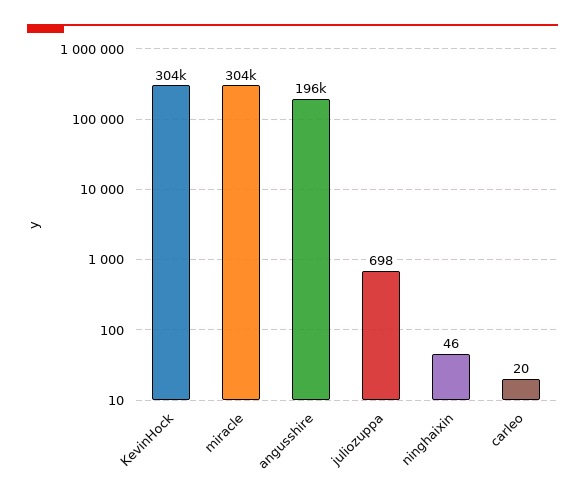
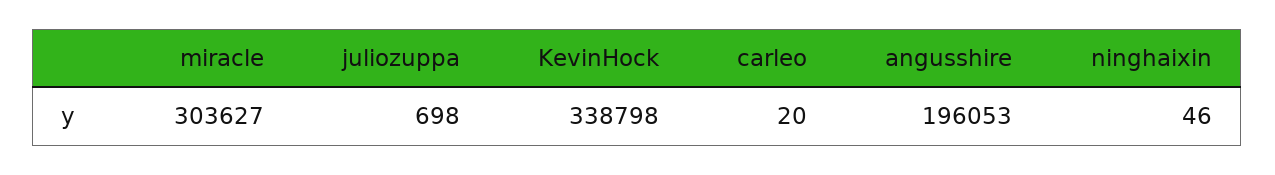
KevinHock: 304000 -> 338798

